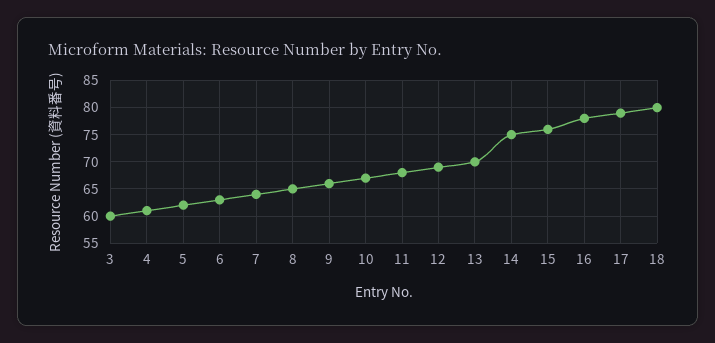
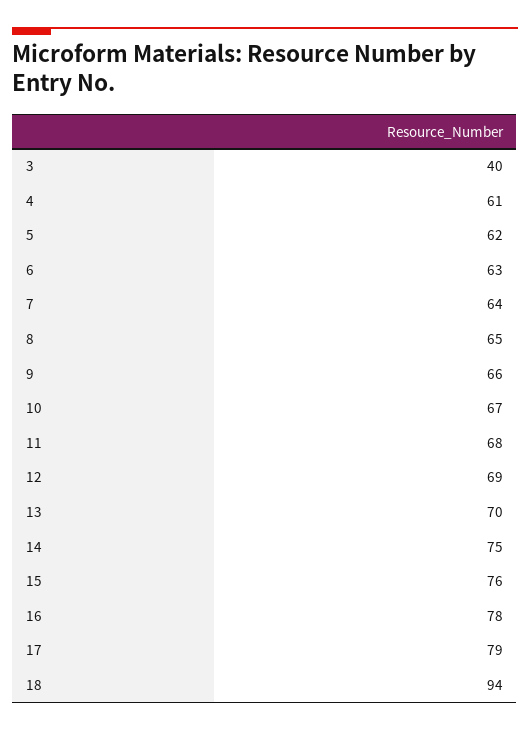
3: 60 -> 40
18: 80 -> 94

